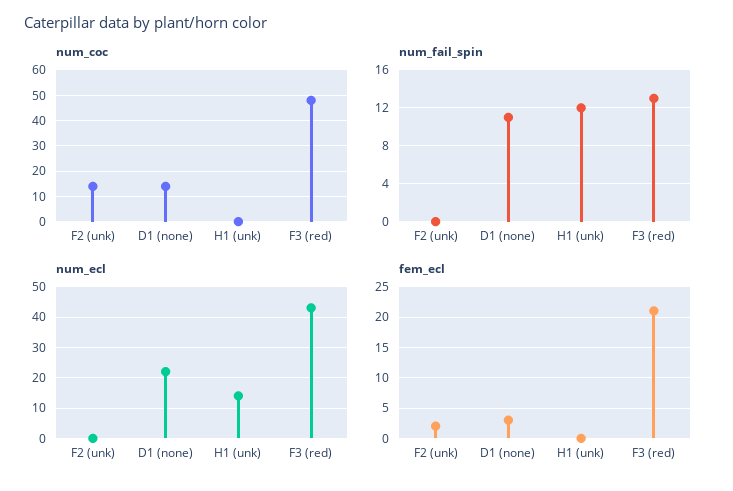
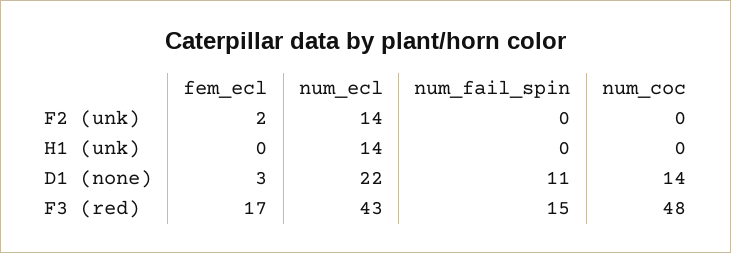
num_coc, F2 (unk): 15 -> 0
num_fail_spin, H1 (unk): 12 -> 0
num_fail_spin, F3 (red): 13 -> 15
num_ecl, F2 (unk): 0 -> 14
fem_ecl, F3 (red): 21 -> 17

